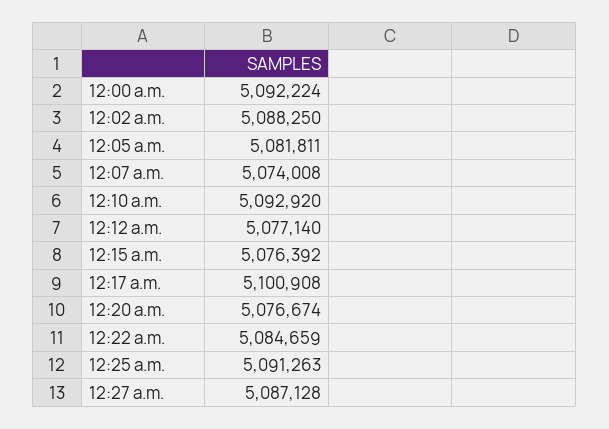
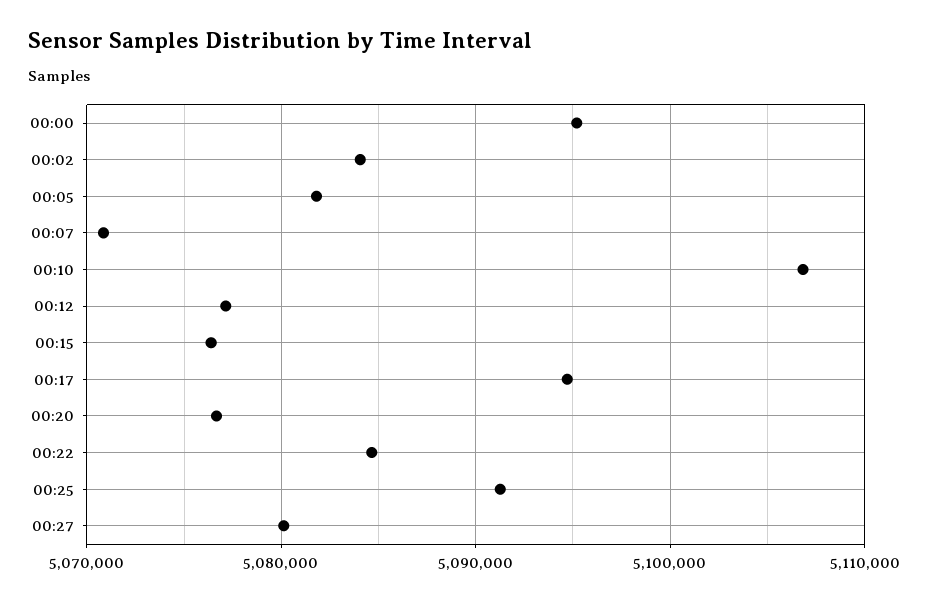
12:00 a.m.: 5092224 -> 5095000
12:02 a.m.: 5088250 -> 5084000
12:07 a.m.: 5074008 -> 5071000
12:10 a.m.: 5092920 -> 5107000
12:17 a.m.: 5100908 -> 5095000
12:27 a.m.: 5087128 -> 5080000

